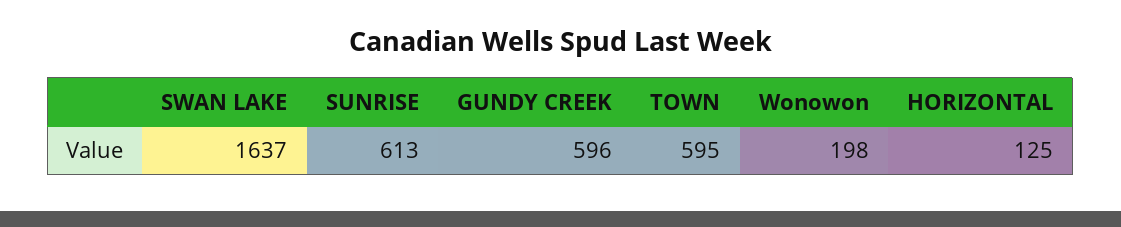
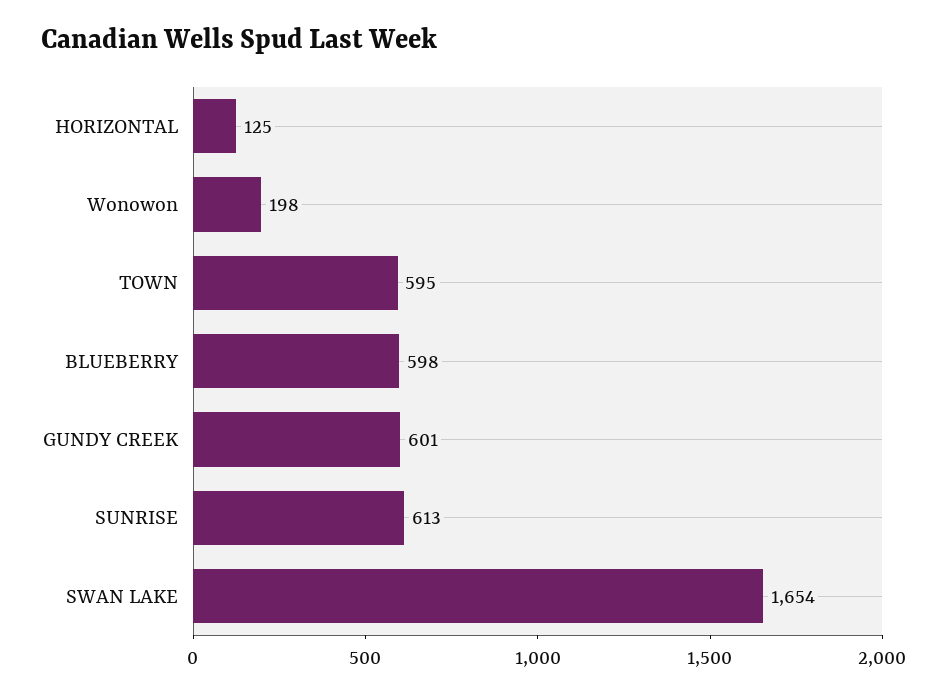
SWAN LAKE: 1637 -> 1654
GUNDY CREEK: 596 -> 601
BLUEBERRY: none -> 598

